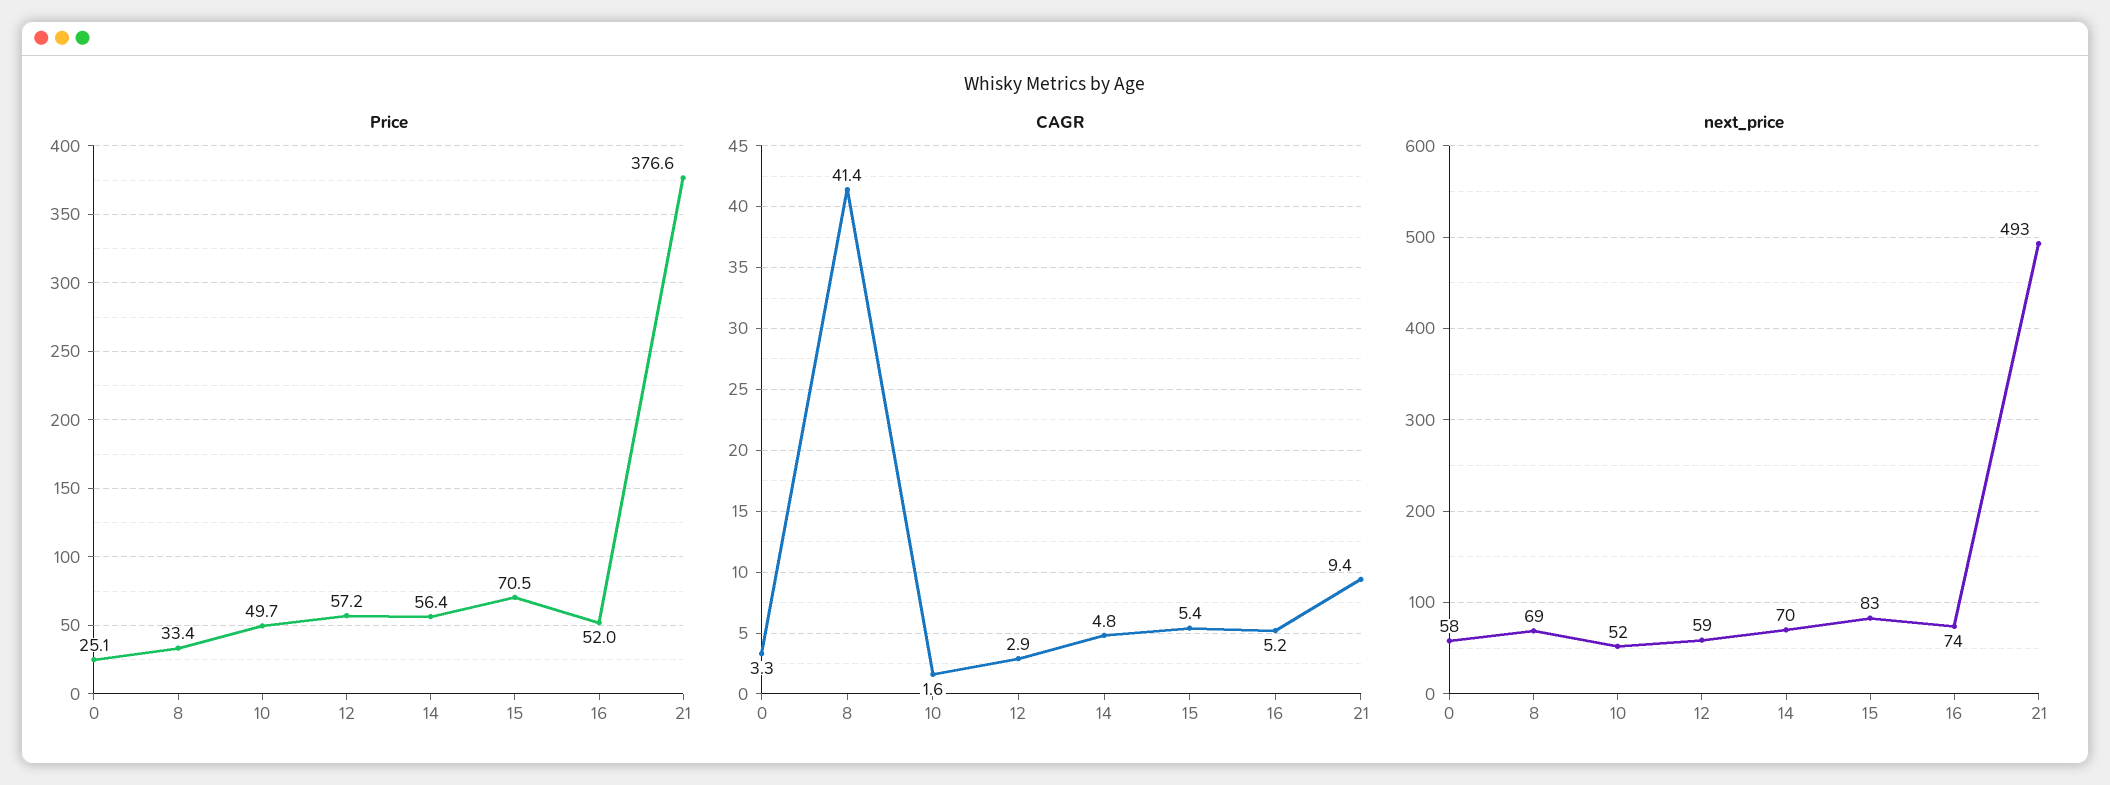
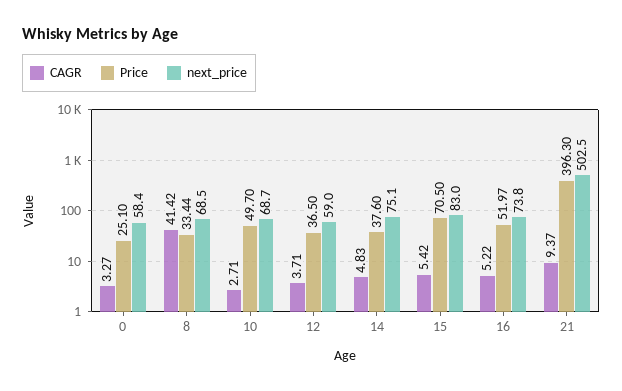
Price, 12: 57.2 -> 36.5
Price, 14: 56.4 -> 37.6
Price, 21: 376.6 -> 396.3
CAGR, 10: 1.6 -> 2.71
CAGR, 12: 2.9 -> 3.71
next_price, 10: 52 -> 68.7
next_price, 14: 70 -> 75.1
next_price, 21: 493 -> 502.5

